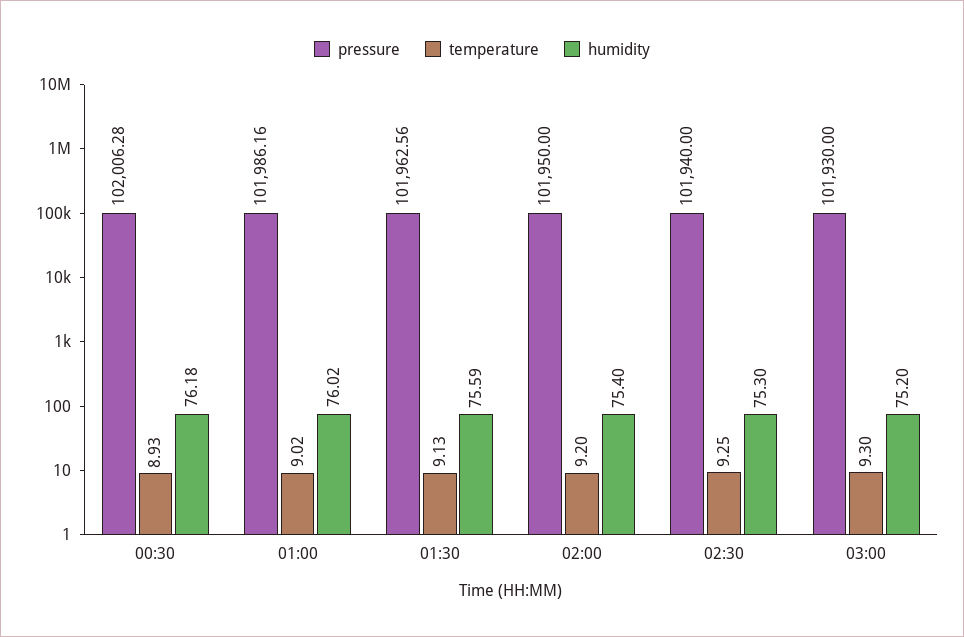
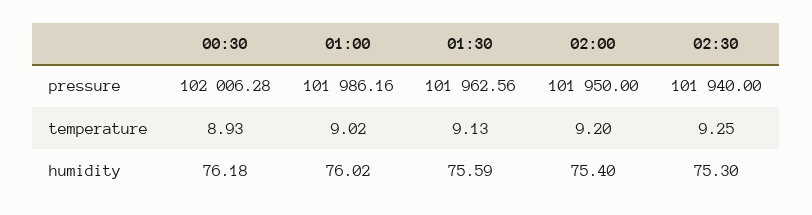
pressure, 03:00: 101930 -> none
temperature, 03:00: 9.3 -> none
humidity, 03:00: 75.2 -> none

